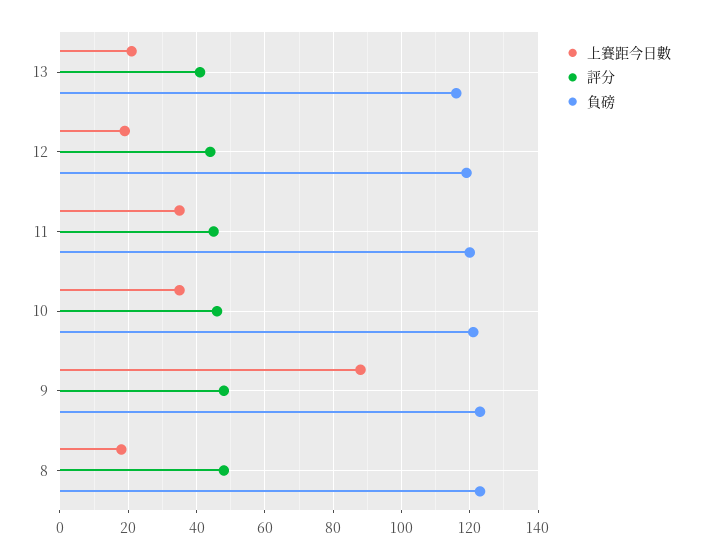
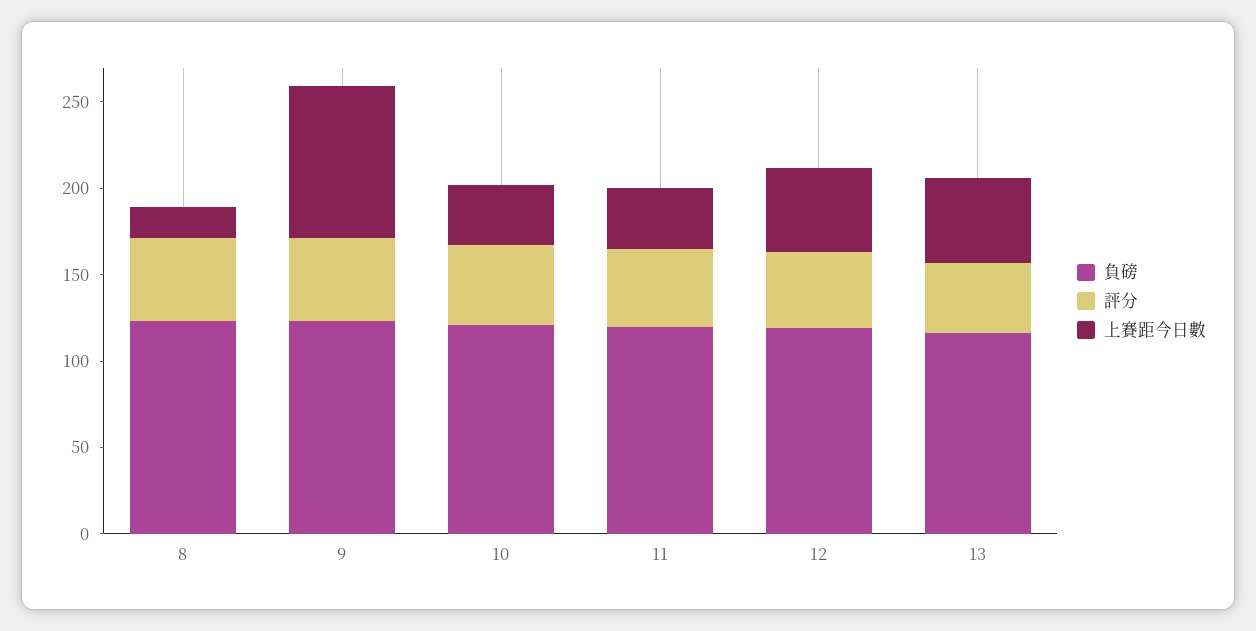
上賽距今日數, 13: 20 -> 50
上賽距今日數, 12: 20 -> 50

